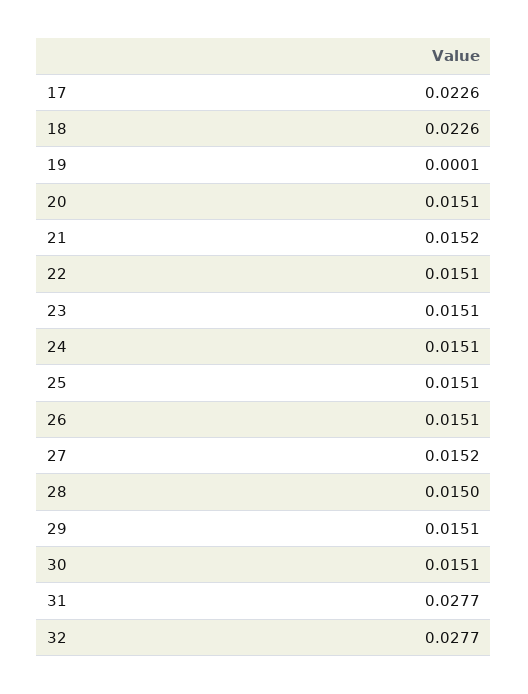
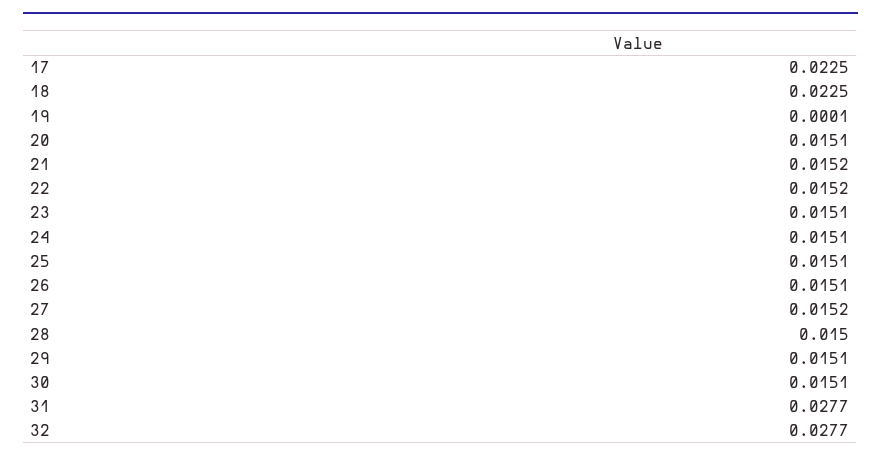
17: 0.0226 -> 0.0225
18: 0.0226 -> 0.0225
22: 0.0151 -> 0.0152

